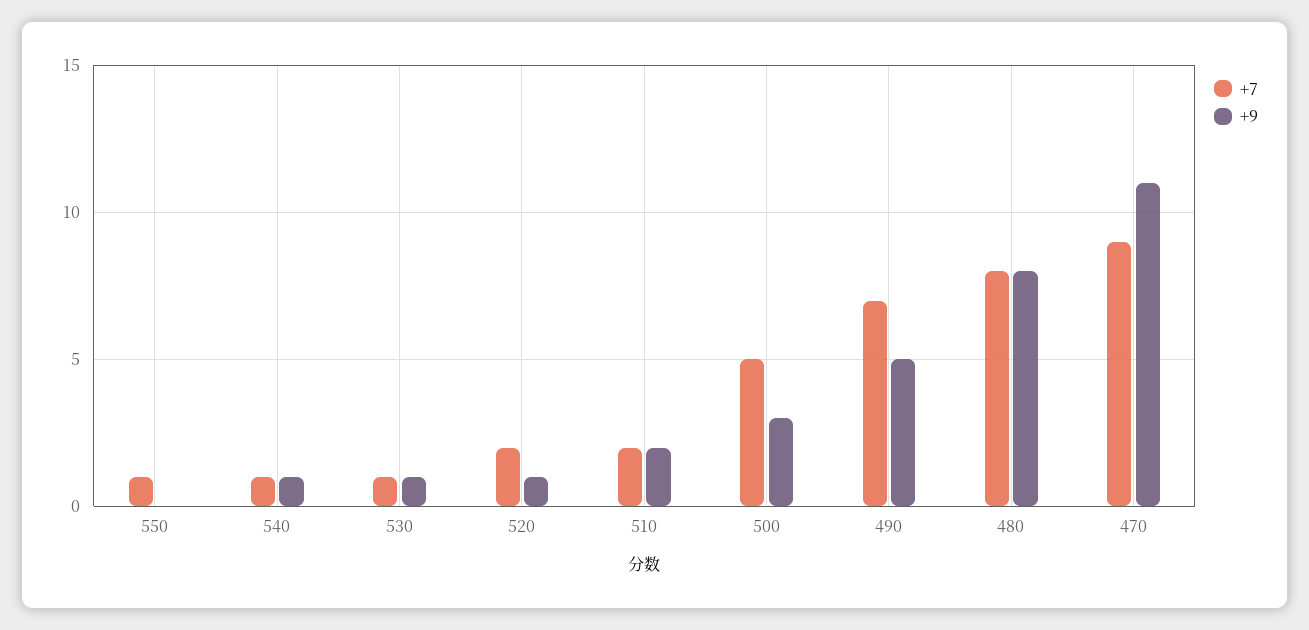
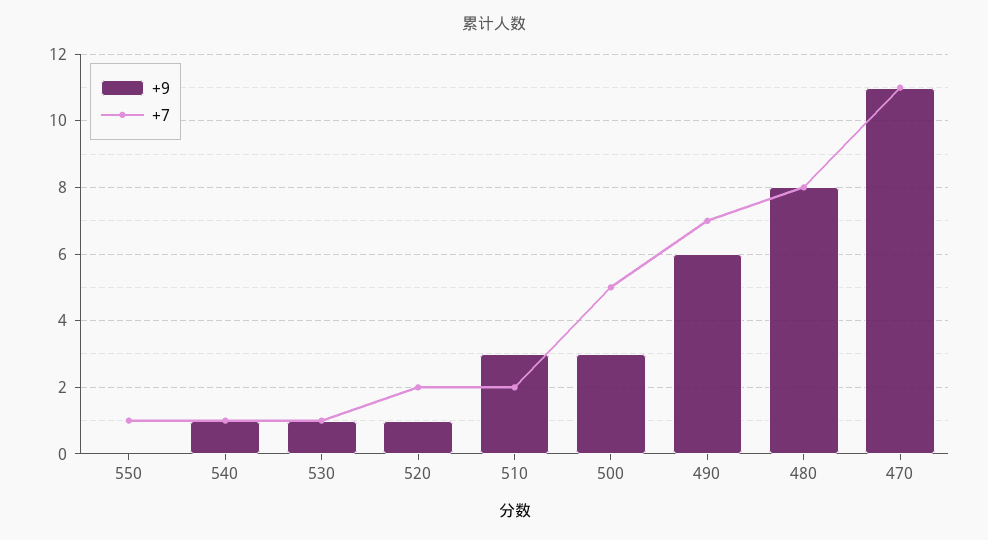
+9, 510: 2 -> 3
+9, 490: 5 -> 6
+7, 470: 9 -> 11

